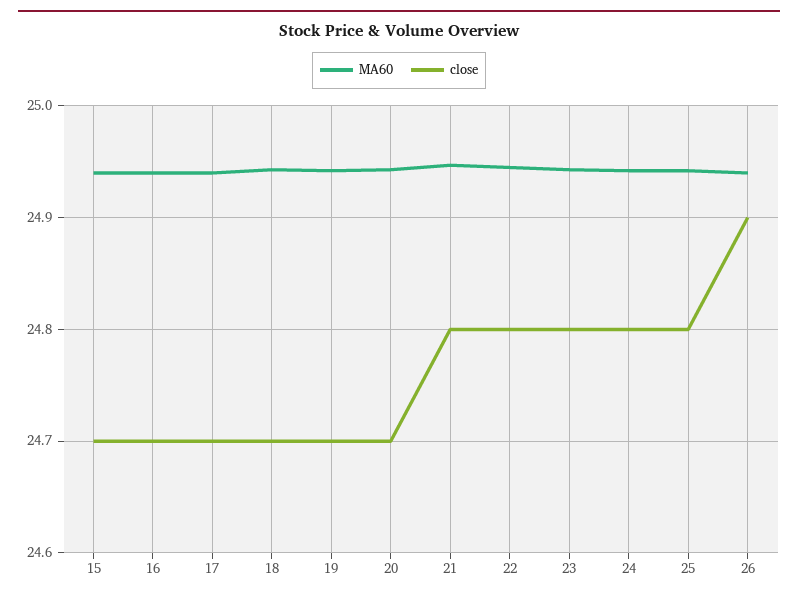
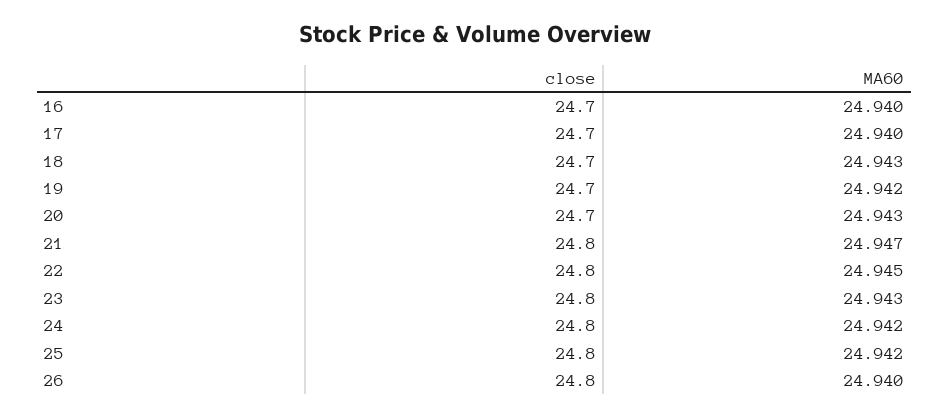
MA60, 15: 24.94 -> none
close, 15: 24.7 -> none
close, 26: 24.9 -> 24.8

